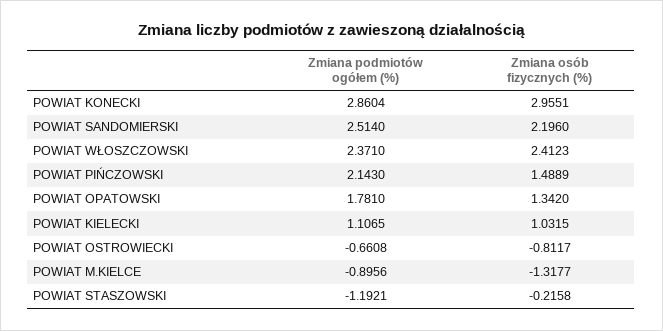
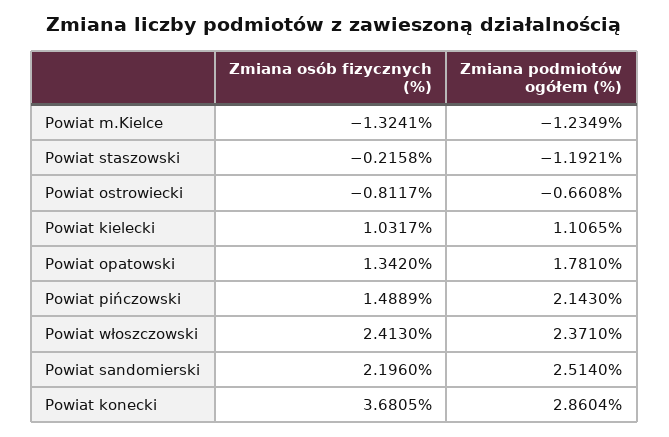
Zmiana osób fizycznych (%), POWIAT KONECKI: 2.9551 -> 3.6805
Zmiana osób fizycznych (%), POWIAT WŁOSZCZOWSKI: 2.4123 -> 2.413
Zmiana osób fizycznych (%), POWIAT KIELECKI: 1.0315 -> 1.0317
Zmiana podmiotów ogółem (%), POWIAT M.KIELCE: -0.8956 -> -1.2349
Zmiana osób fizycznych (%), POWIAT M.KIELCE: -1.3177 -> -1.3241

